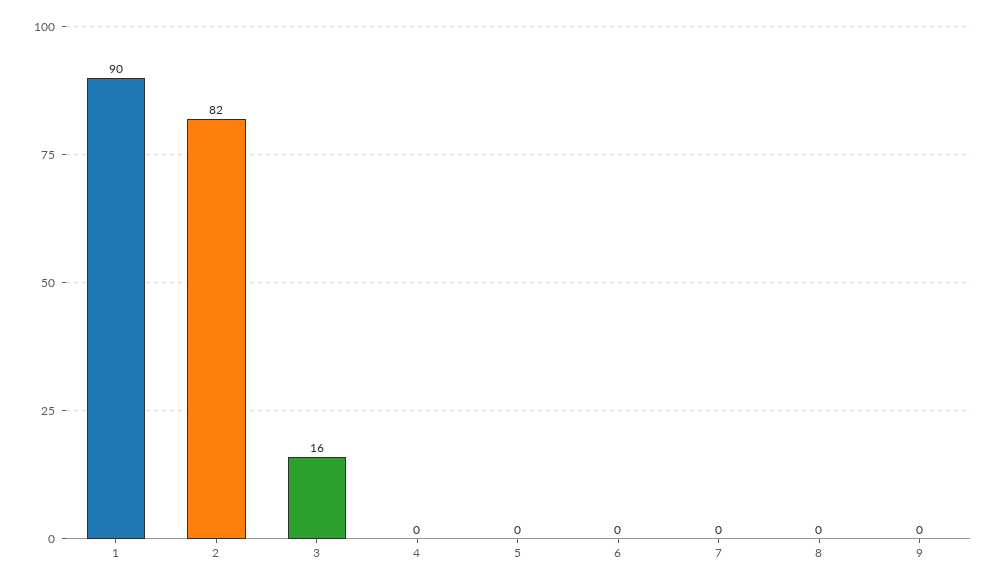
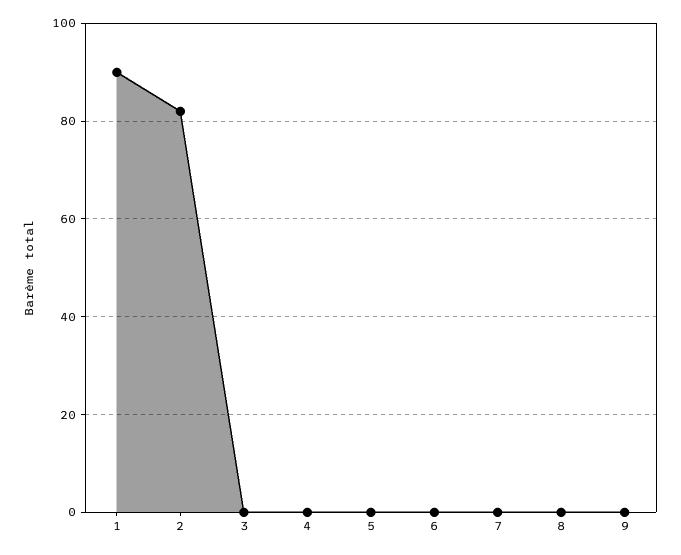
3: 16 -> 0

